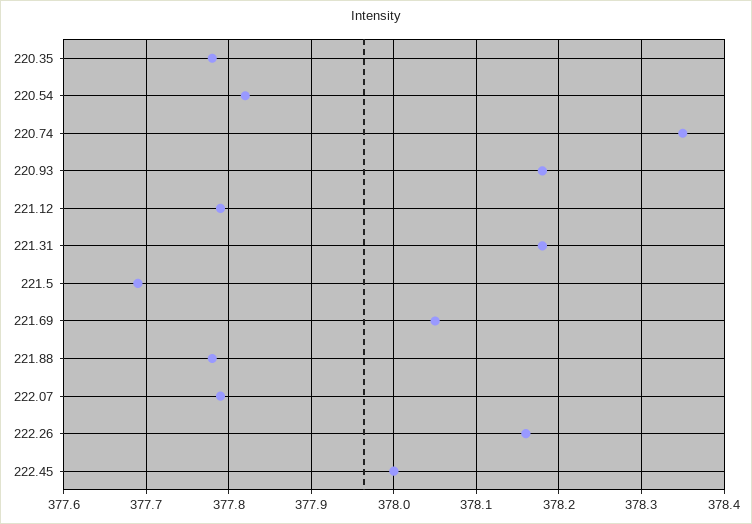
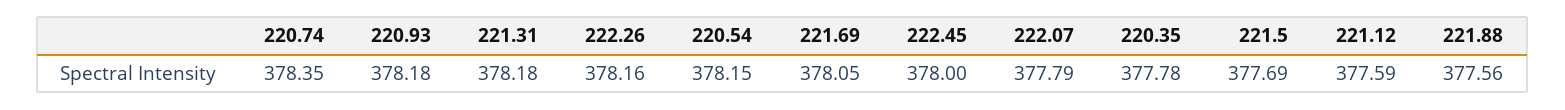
220.54: 377.82 -> 378.15
221.12: 377.79 -> 377.59
221.88: 377.78 -> 377.56

